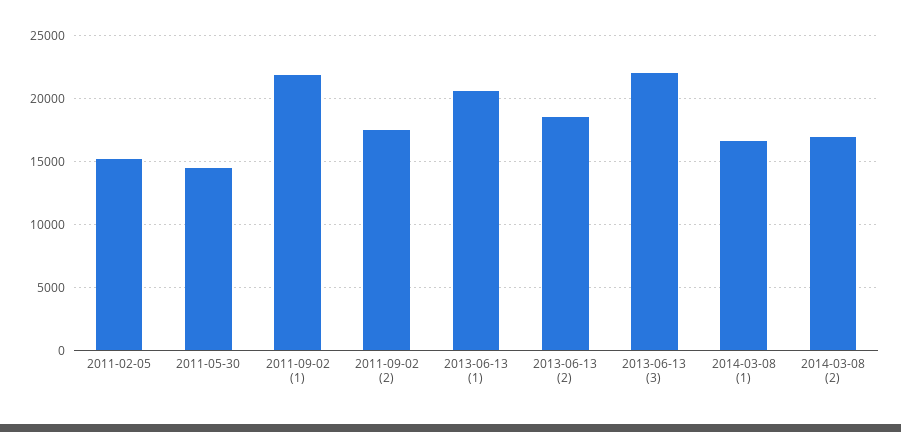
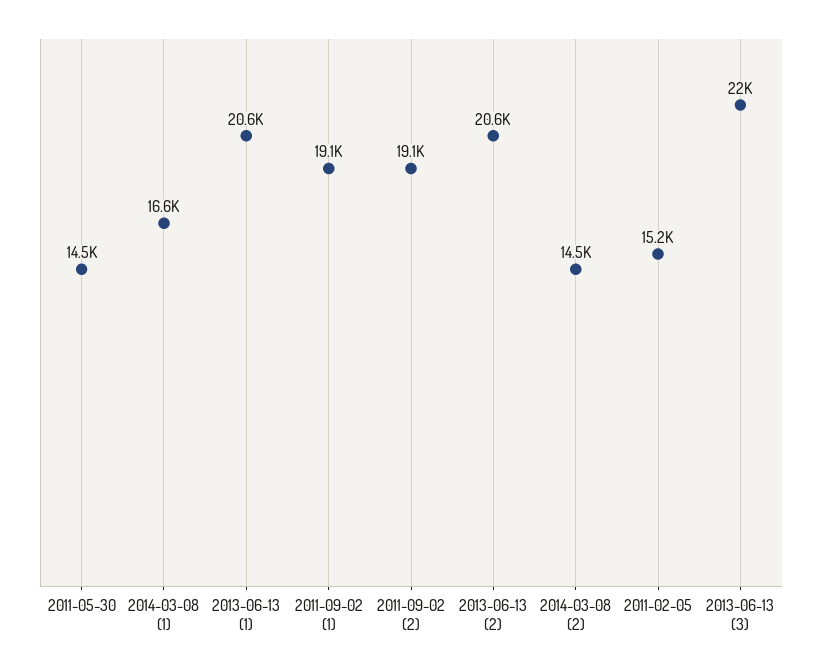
2011-09-02 (1): 22000 -> 19100
2011-09-02 (2): 17500 -> 19100
2013-06-13 (2): 18500 -> 20600
2014-03-08 (2): 17000 -> 14500

